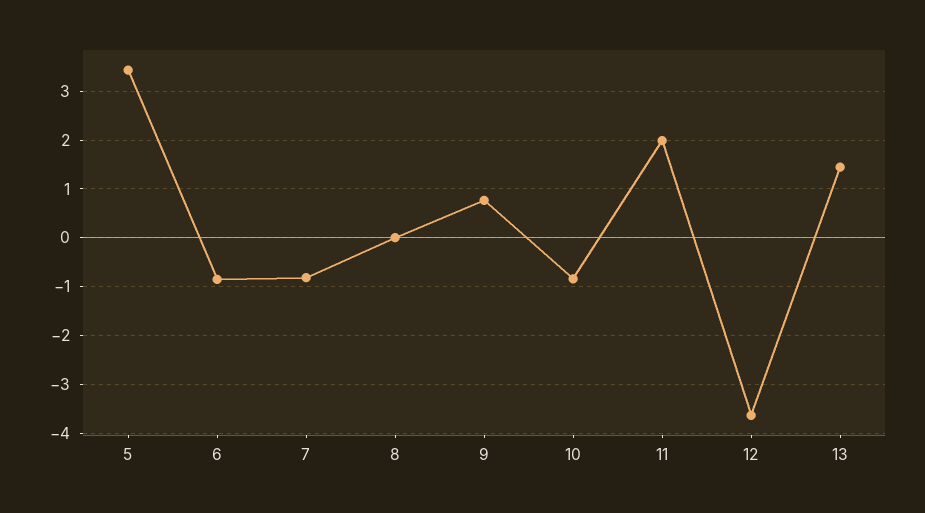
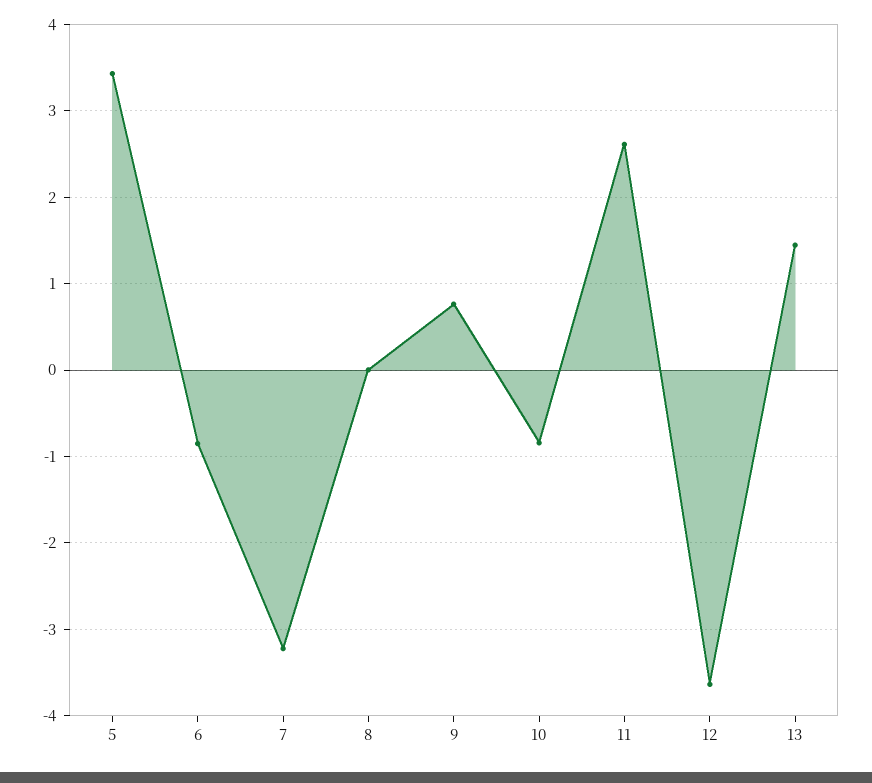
7: -0.8 -> -3.2
11: 2 -> 2.6

